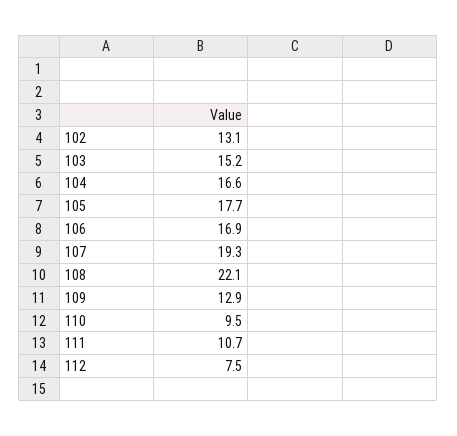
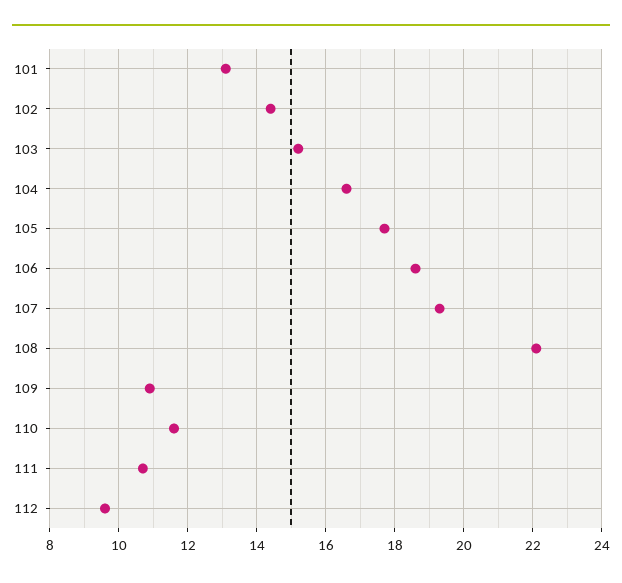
102: 13.1 -> 14.5
106: 16.9 -> 18.5
109: 12.9 -> 11
110: 9.5 -> 11.5
112: 7.5 -> 9.5
101: none -> 13

